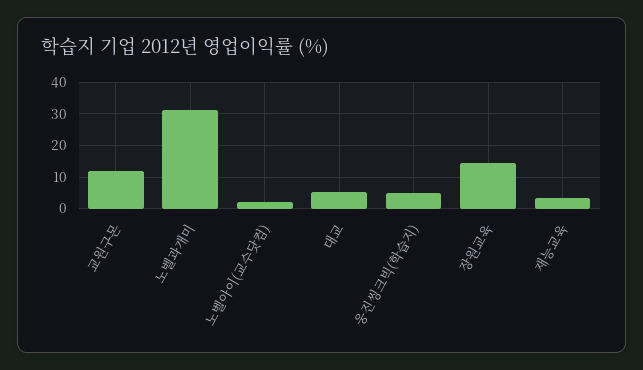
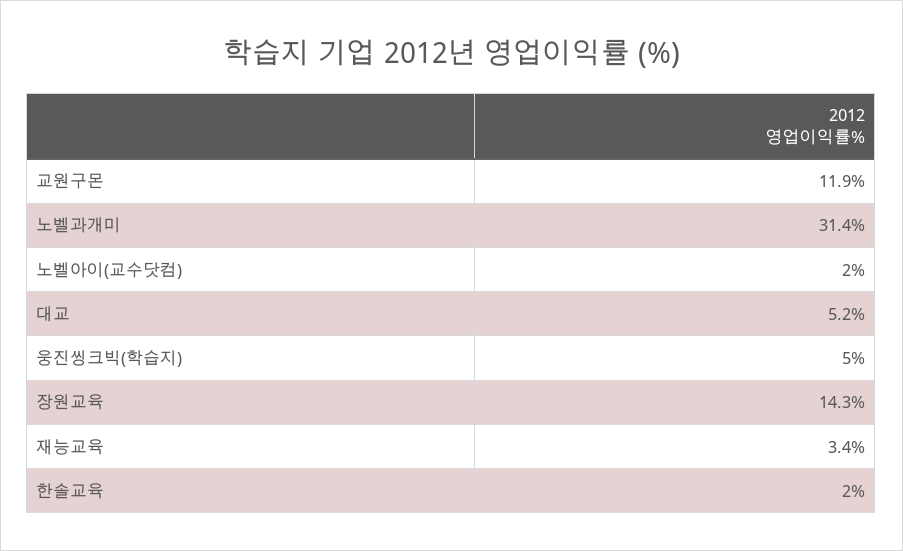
한솔교육: none -> 2

